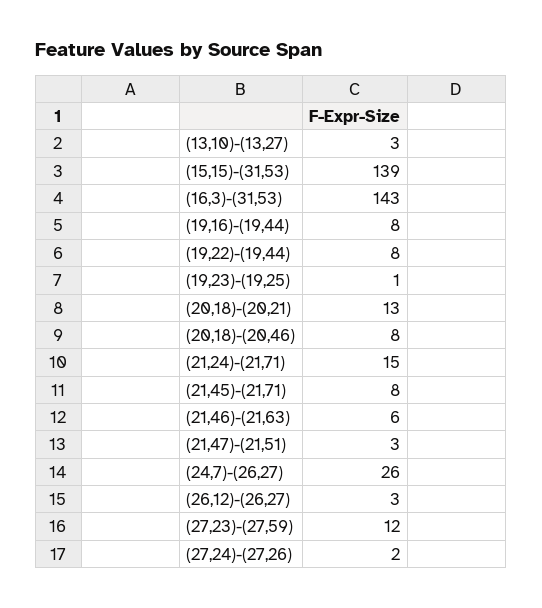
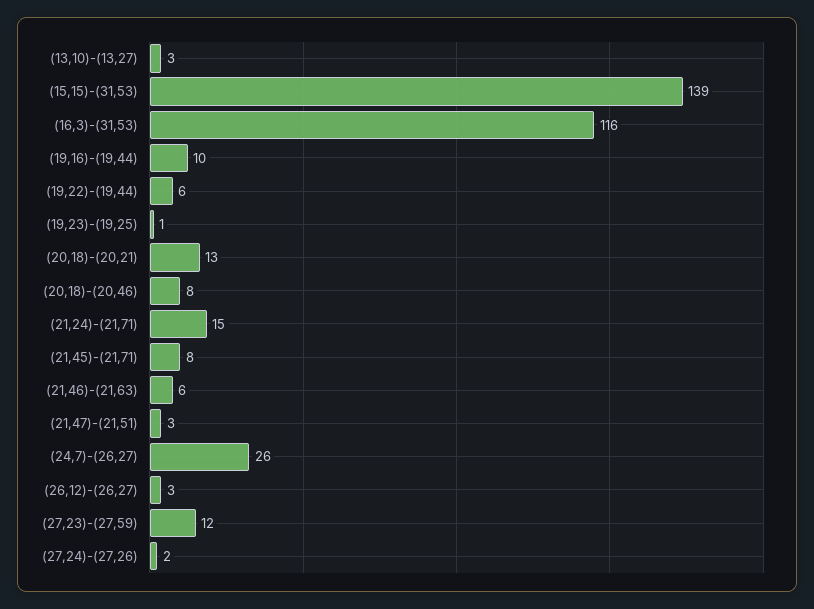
(16,3)-(31,53): 143 -> 116
(19,16)-(19,44): 8 -> 10
(19,22)-(19,44): 8 -> 6

